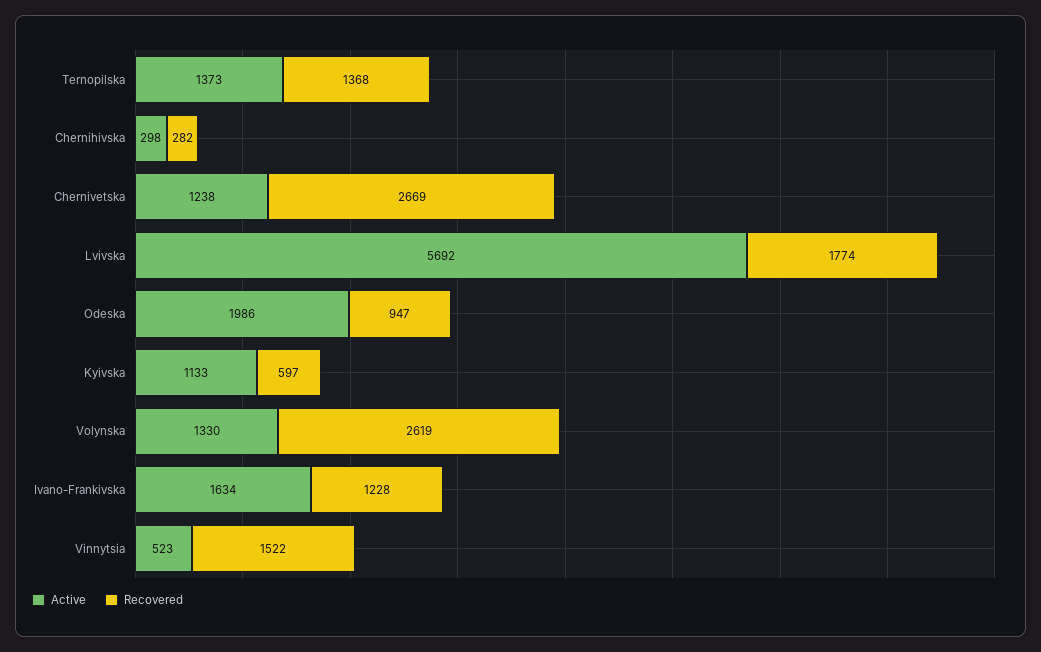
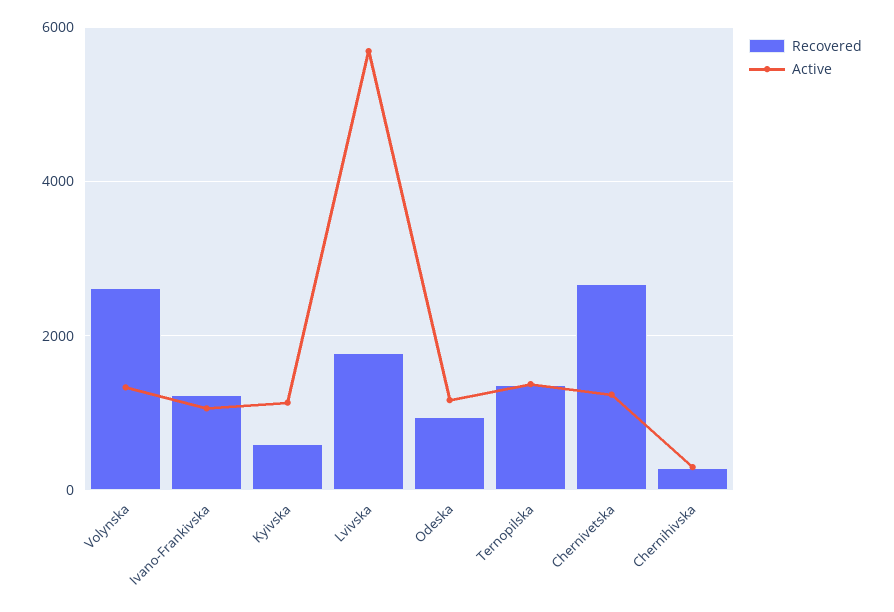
Active, Odeska: 1986 -> 1200
Active, Ivano-Frankivska: 1634 -> 1000
Active, Vinnytsia: 523 -> none
Recovered, Vinnytsia: 1522 -> none

